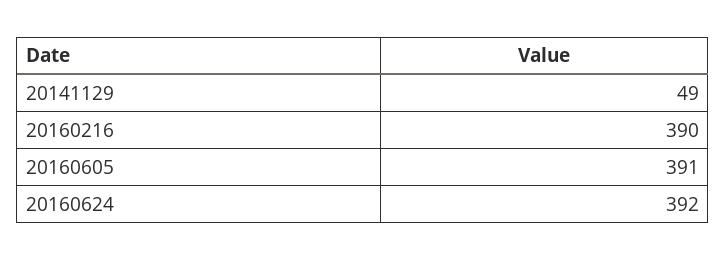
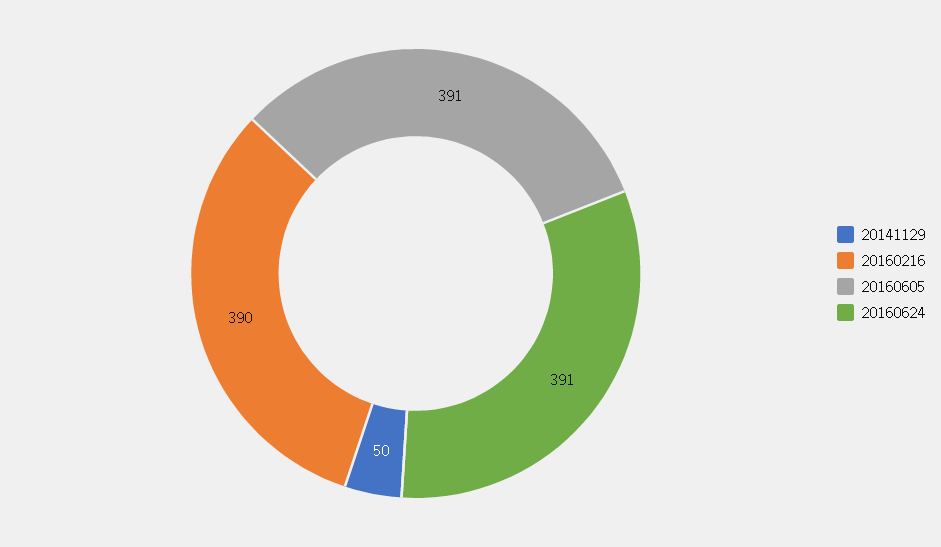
20141129: 49 -> 50
20160624: 392 -> 391

